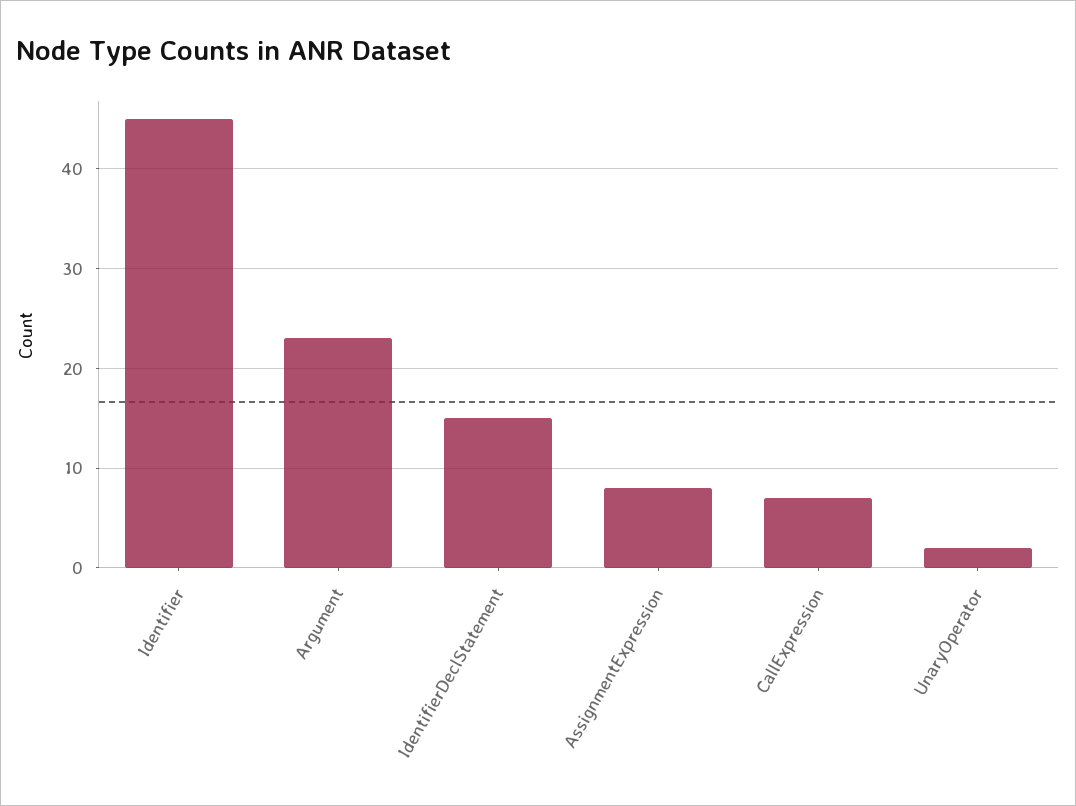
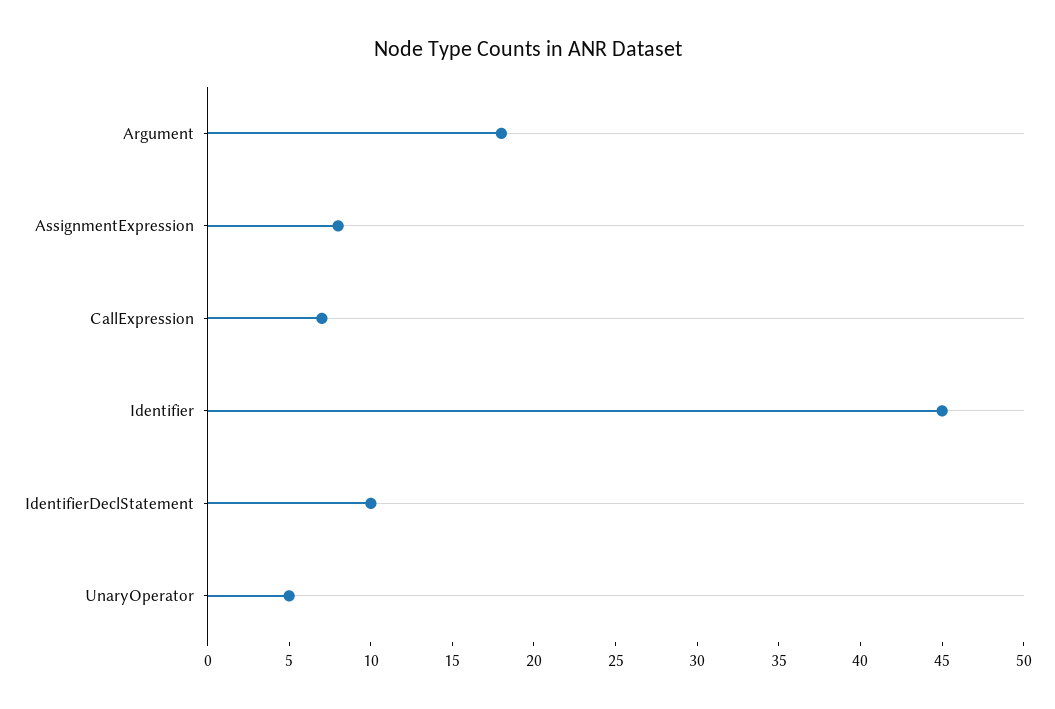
Argument: 23 -> 18
IdentifierDeclStatement: 15 -> 10
UnaryOperator: 2 -> 5

